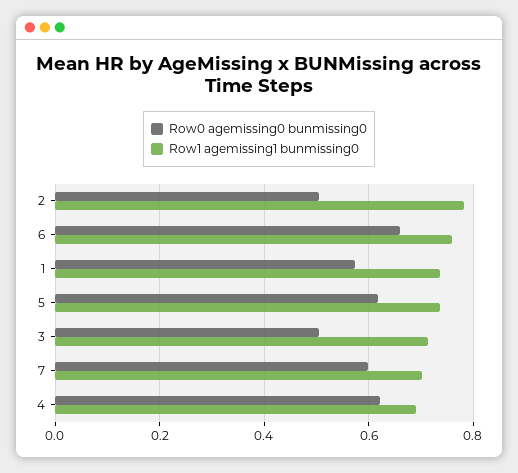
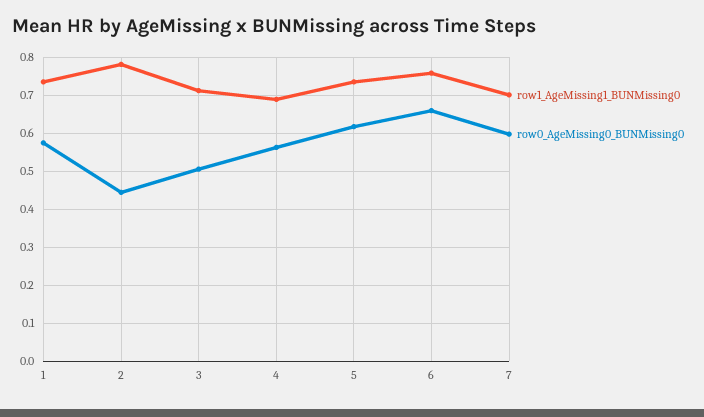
Row0 agemissing0 bunmissing0, 2: 0.5 -> 0.44
Row0 agemissing0 bunmissing0, 4: 0.62 -> 0.56

